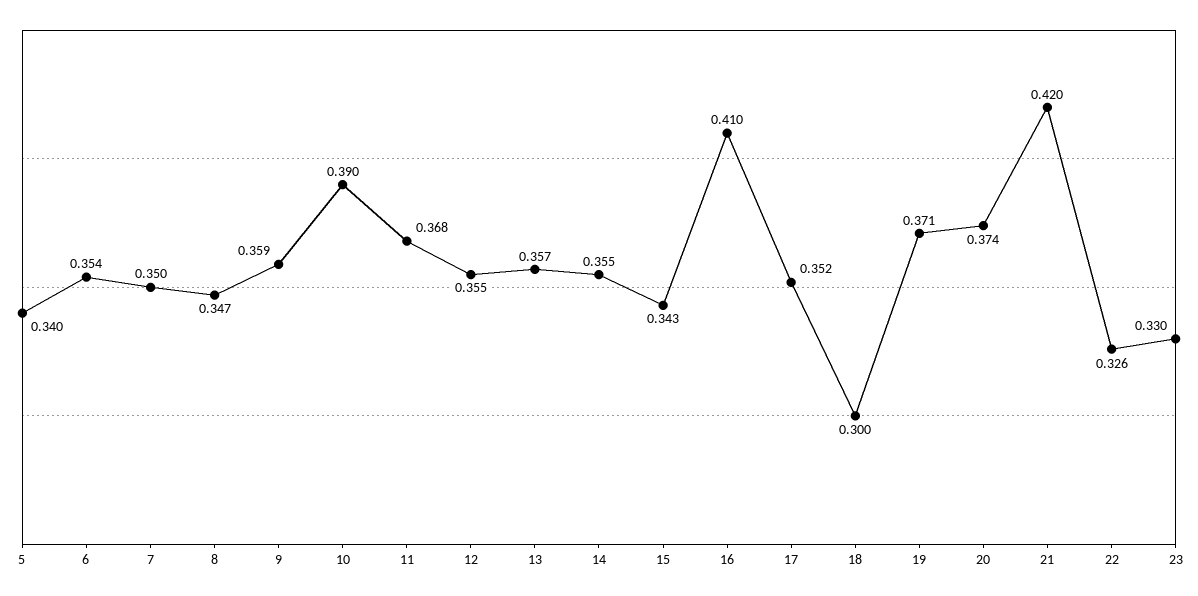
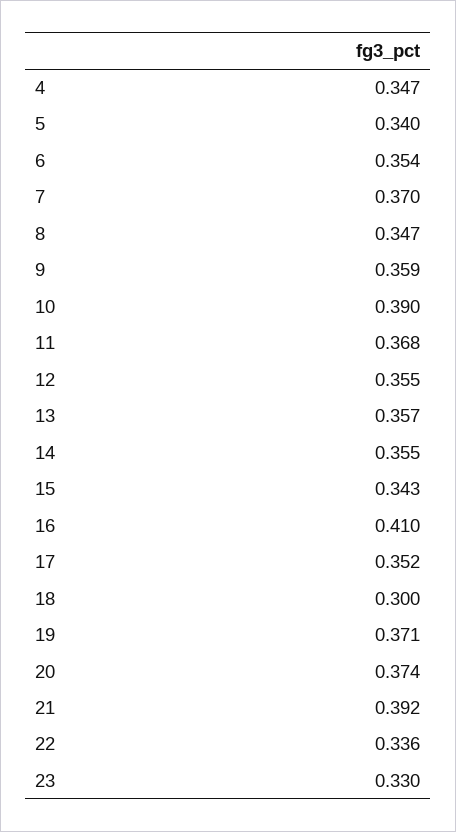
7: 0.35 -> 0.37
21: 0.42 -> 0.392
22: 0.326 -> 0.336
4: none -> 0.347

